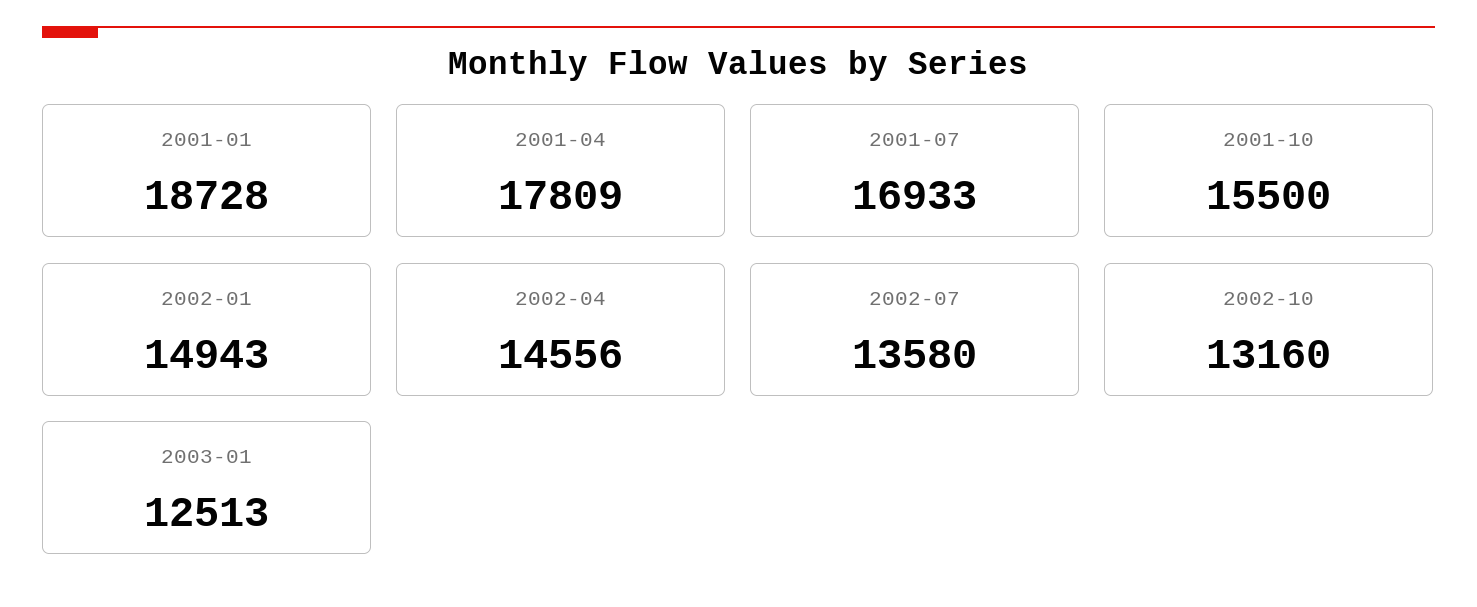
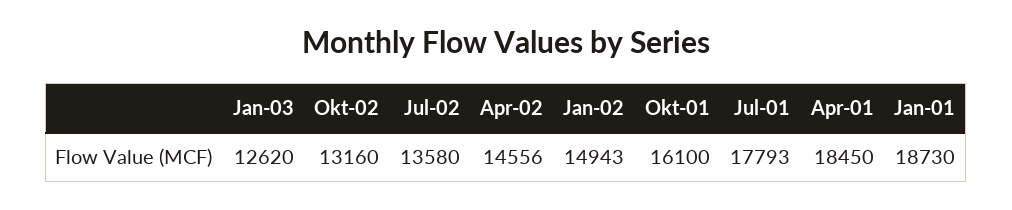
2001-01: 18728 -> 18730
2001-04: 17809 -> 18450
2001-07: 16933 -> 17793
2001-10: 15500 -> 16100
2003-01: 12513 -> 12620

